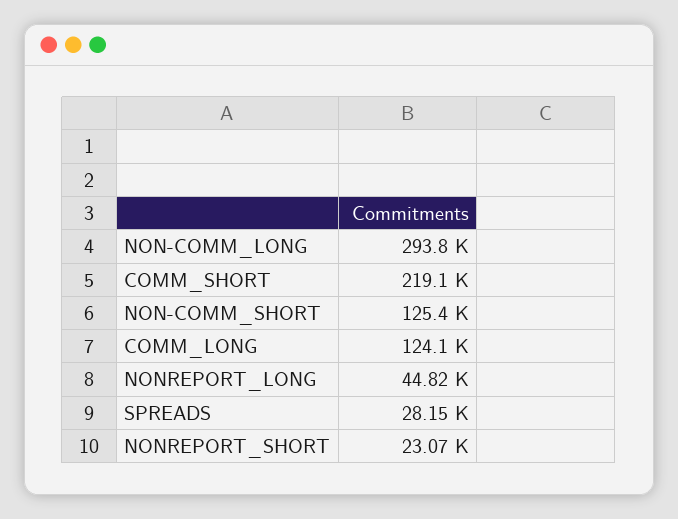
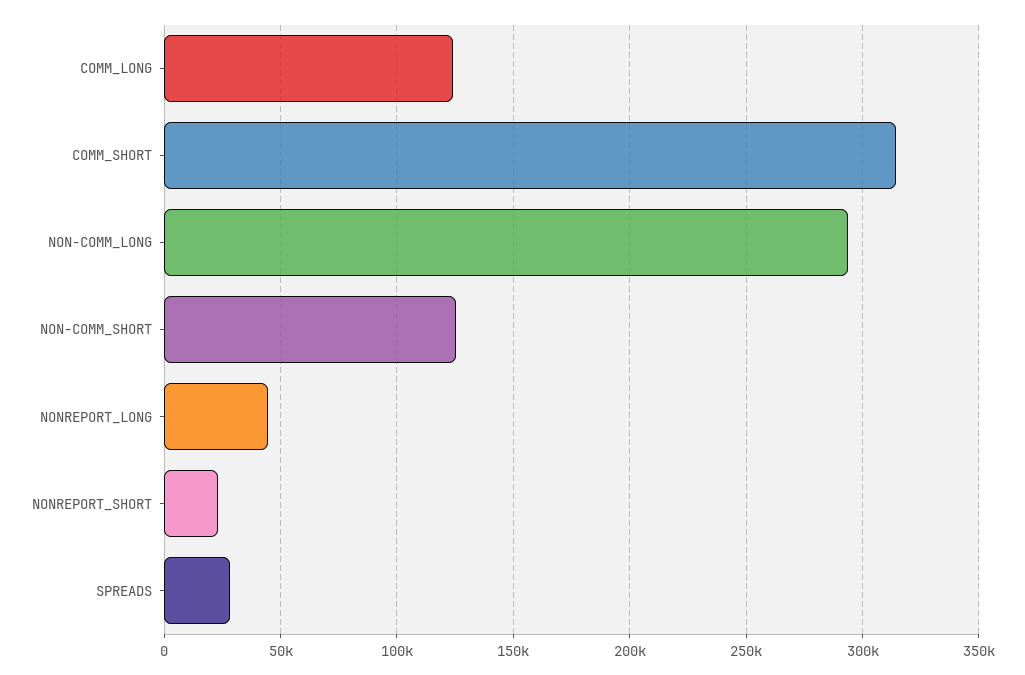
COMM_SHORT: 219100 -> 315000

